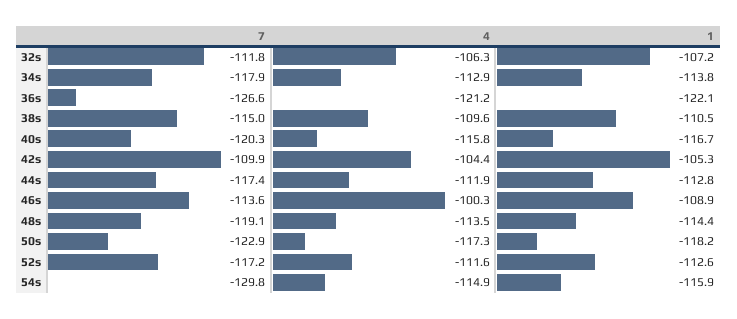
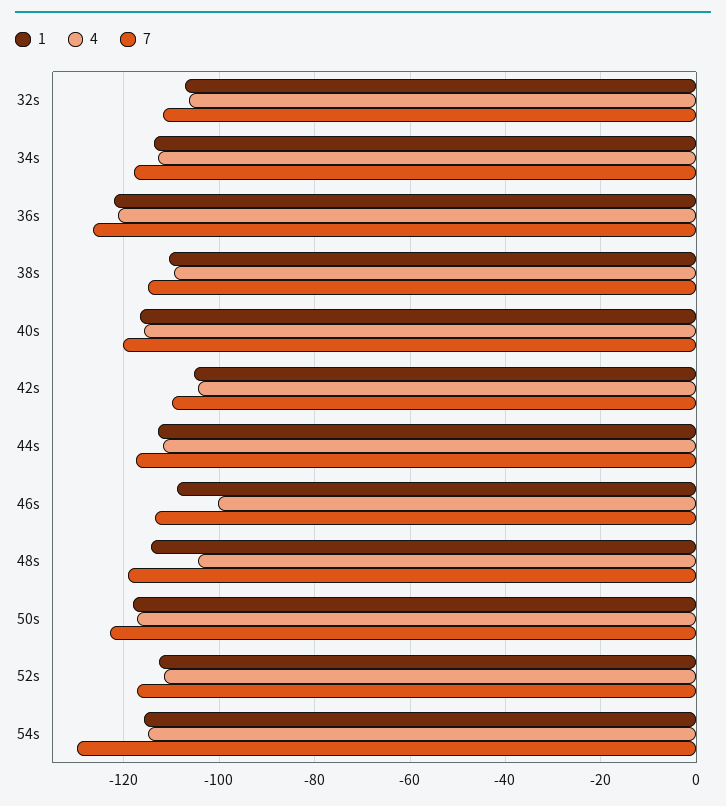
4, 48s: -113.5 -> -104

